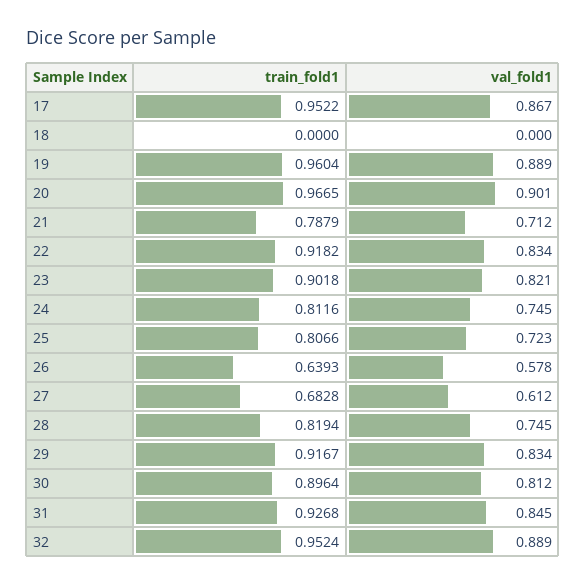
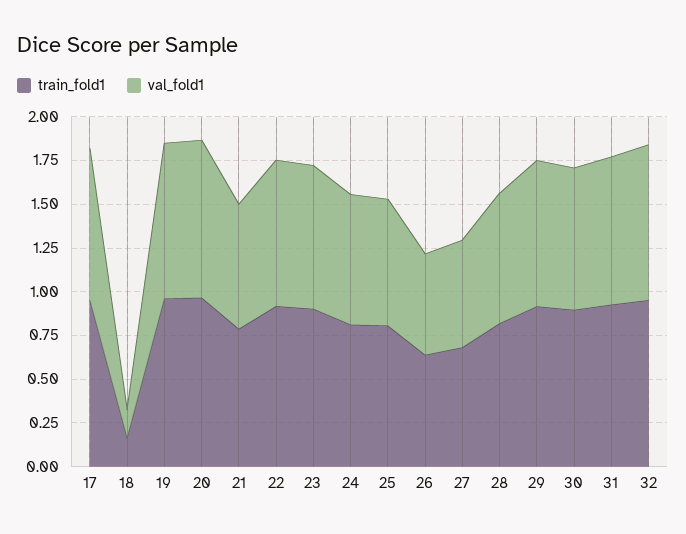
train_fold1, 18: 0 -> 0.15
val_fold1, 18: 0 -> 0.15

